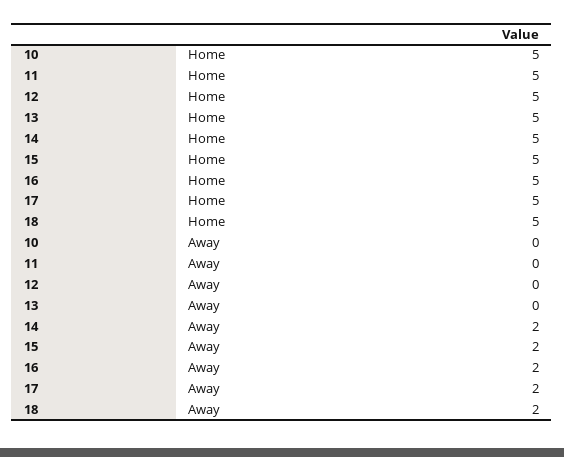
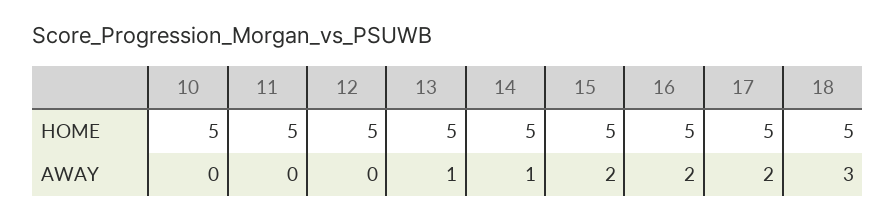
13, Away: 0 -> 1
14, Away: 2 -> 1
18, Away: 2 -> 3

